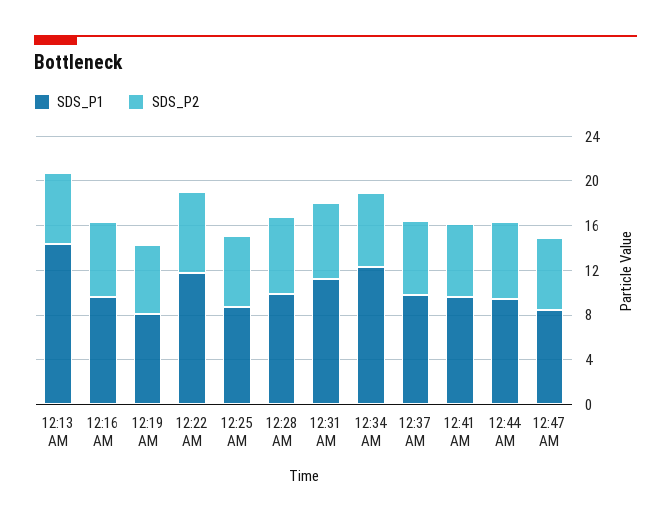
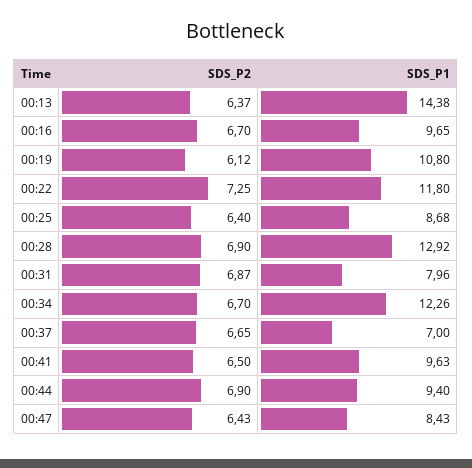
SDS_P1, 12:19 AM: 8 -> 10.8
SDS_P1, 12:28 AM: 10 -> 12.92
SDS_P1, 12:31 AM: 11 -> 7.96
SDS_P1, 12:37 AM: 10 -> 7

